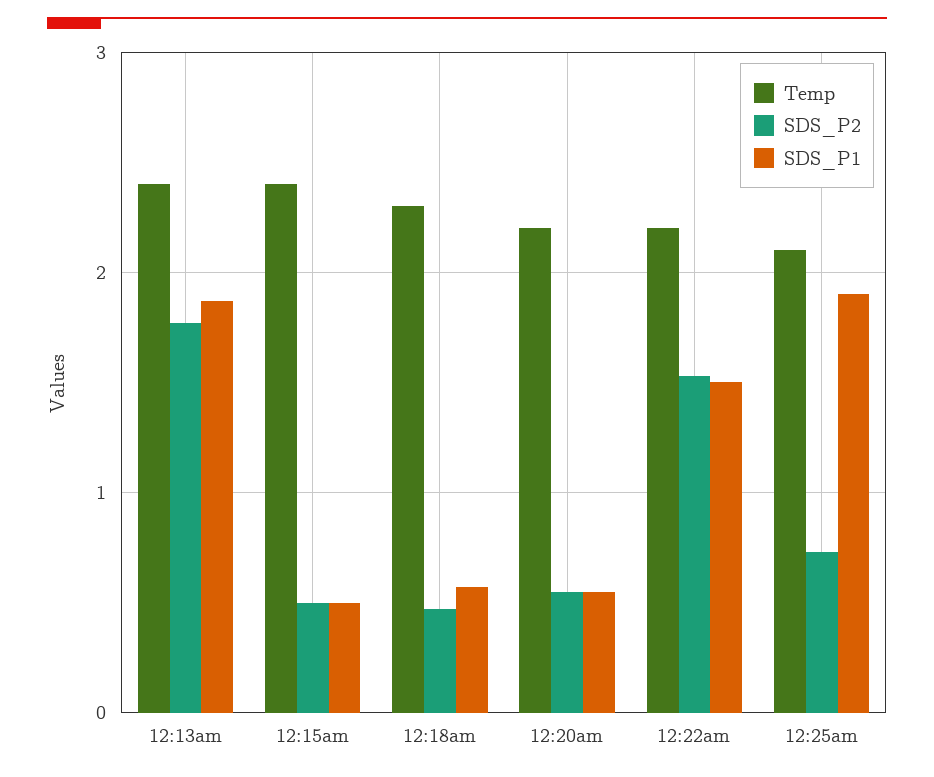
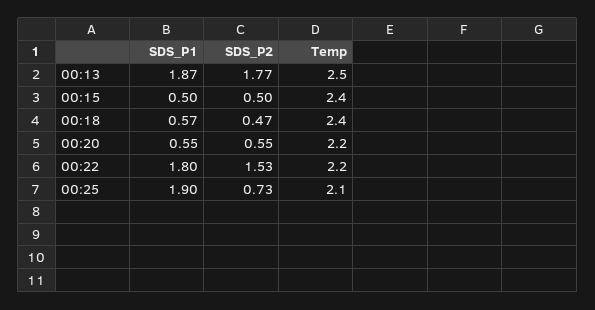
Temp, 12:13am: 2.4 -> 2.5
Temp, 12:18am: 2.3 -> 2.4
SDS_P1, 12:22am: 1.5 -> 1.8

